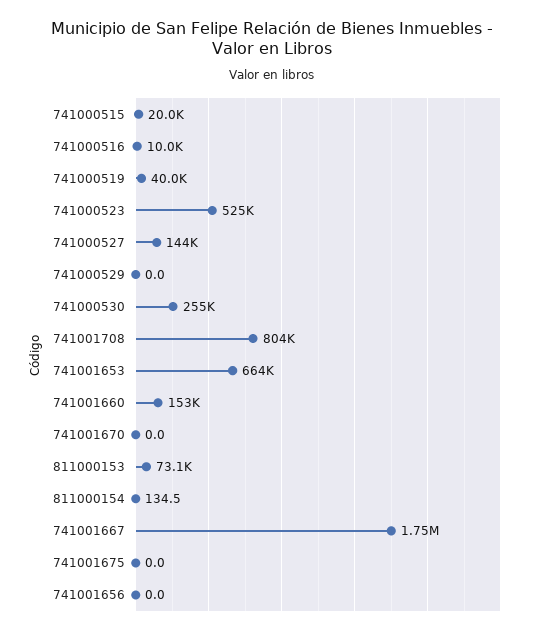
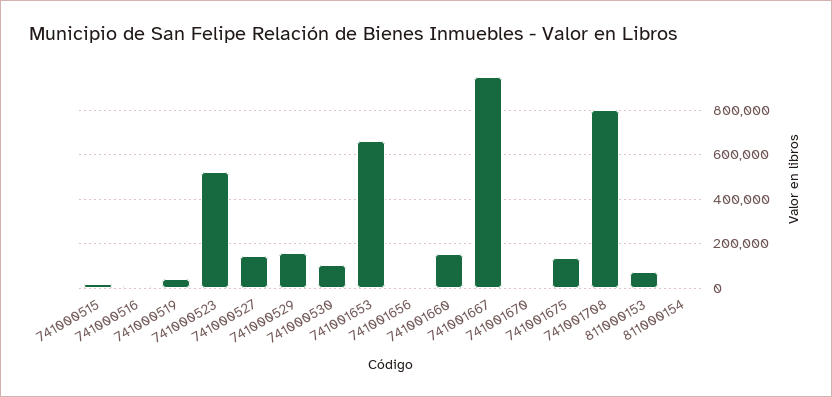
741000529: 0 -> 150000
741000530: 255000 -> 100000
741001667: 1750000 -> 950000
741001675: 0 -> 150000

